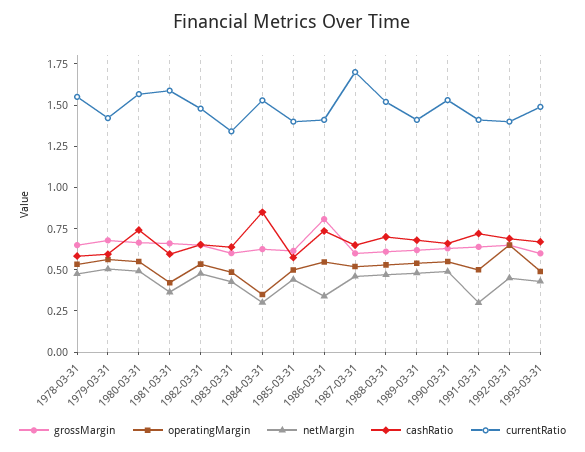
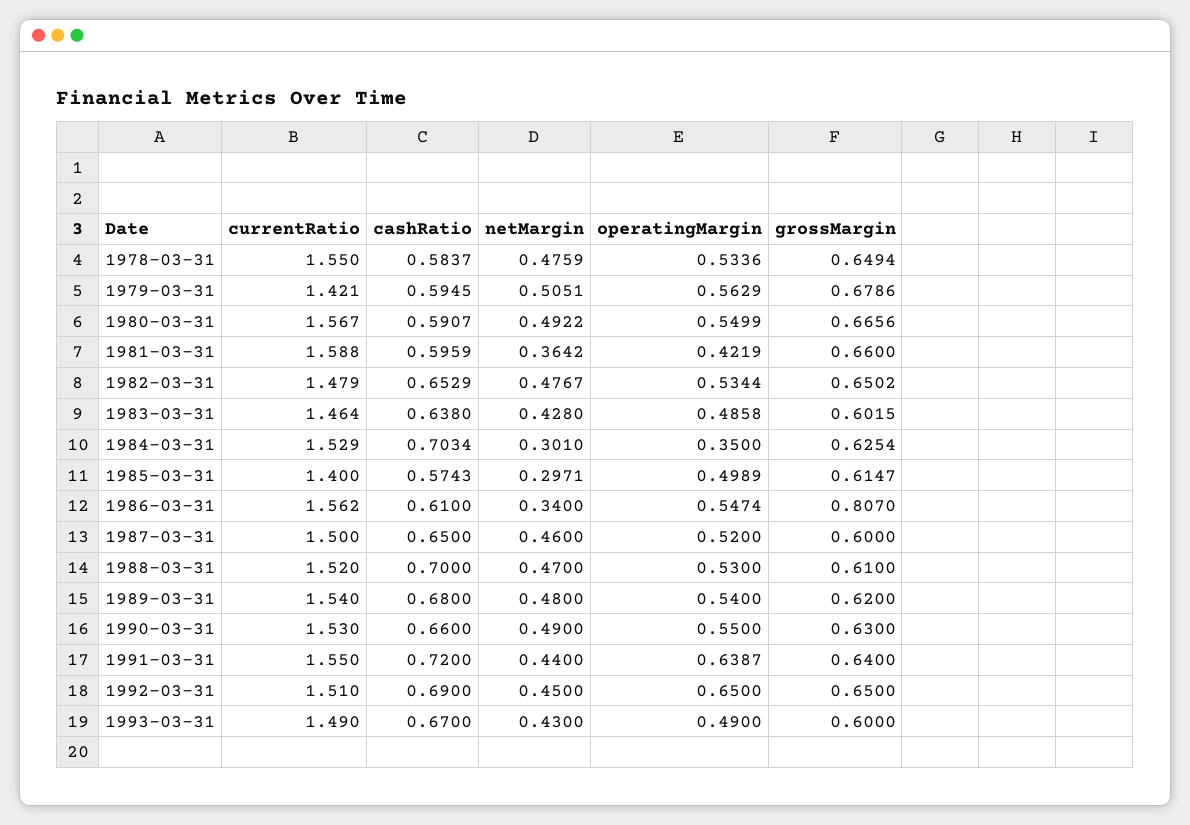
cashRatio, 1980-03-31: 0.75 -> 0.5907
currentRatio, 1983-03-31: 1.35 -> 1.464
cashRatio, 1984-03-31: 0.85 -> 0.7034
netMargin, 1985-03-31: 0.45 -> 0.2971
cashRatio, 1986-03-31: 0.75 -> 0.61
currentRatio, 1986-03-31: 1.4 -> 1.562
currentRatio, 1987-03-31: 1.7 -> 1.5
currentRatio, 1989-03-31: 1.4 -> 1.54
operatingMargin, 1991-03-31: 0.5 -> 0.6387
netMargin, 1991-03-31: 0.3 -> 0.44
currentRatio, 1991-03-31: 1.4 -> 1.55
currentRatio, 1992-03-31: 1.4 -> 1.51

